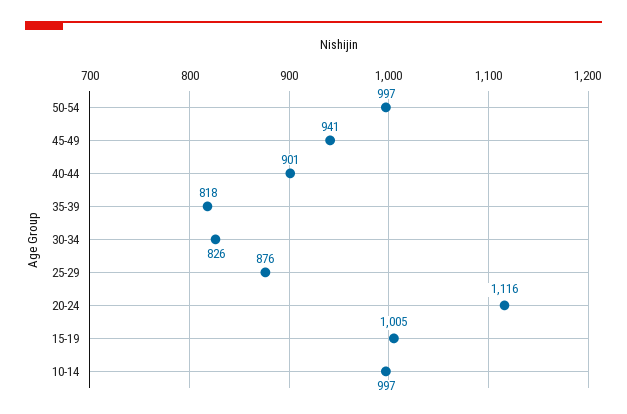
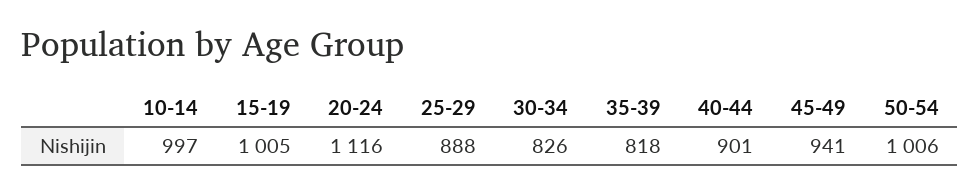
50-54: 997 -> 1006
25-29: 876 -> 888

